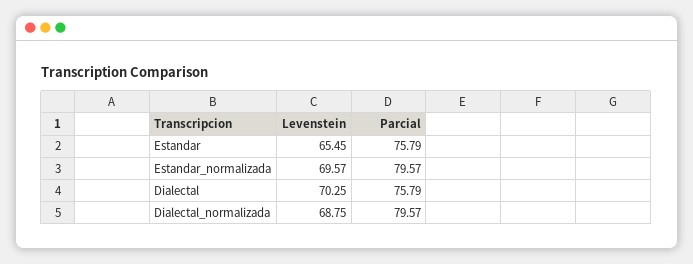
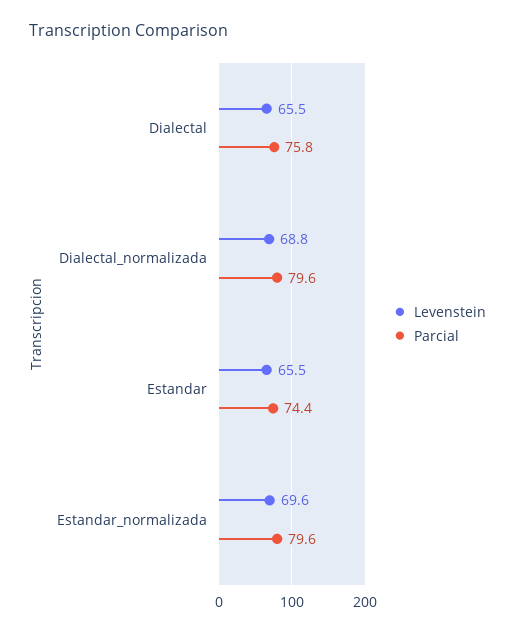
Parcial, Estandar: 75.79 -> 74.4
Levenstein, Dialectal: 70.25 -> 65.5

